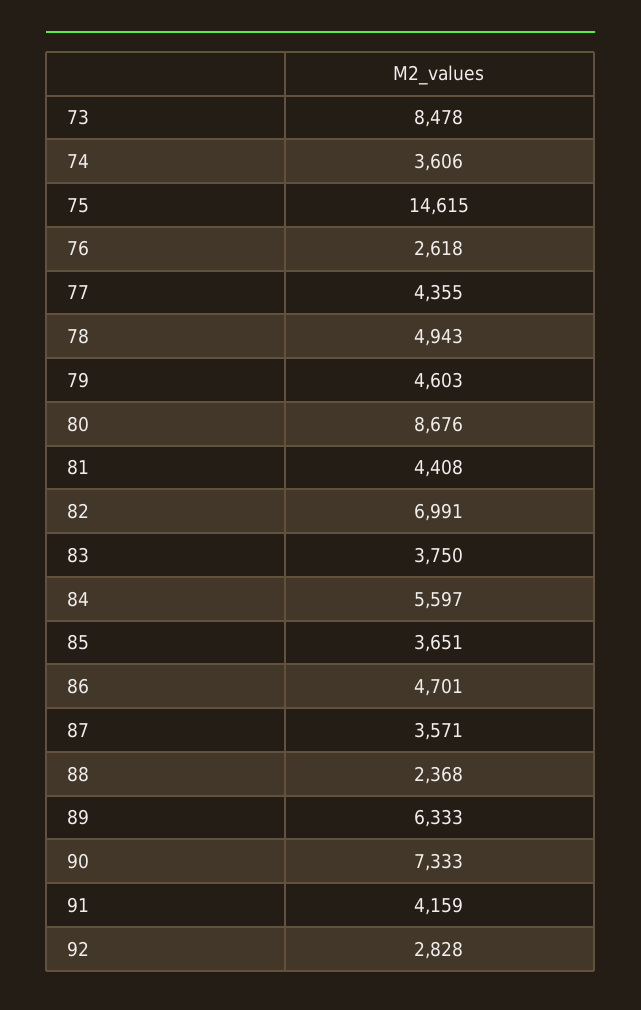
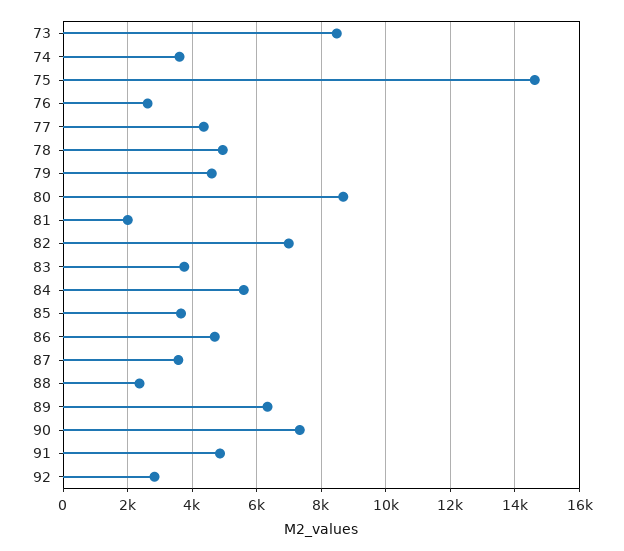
81: 4408 -> 2000
91: 4159 -> 4800

